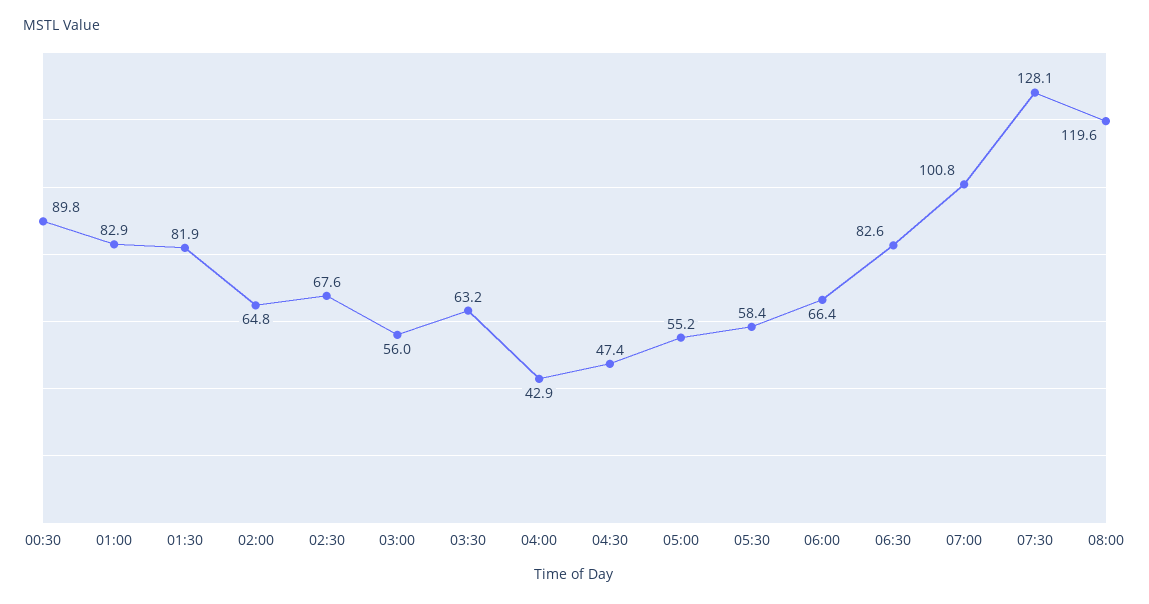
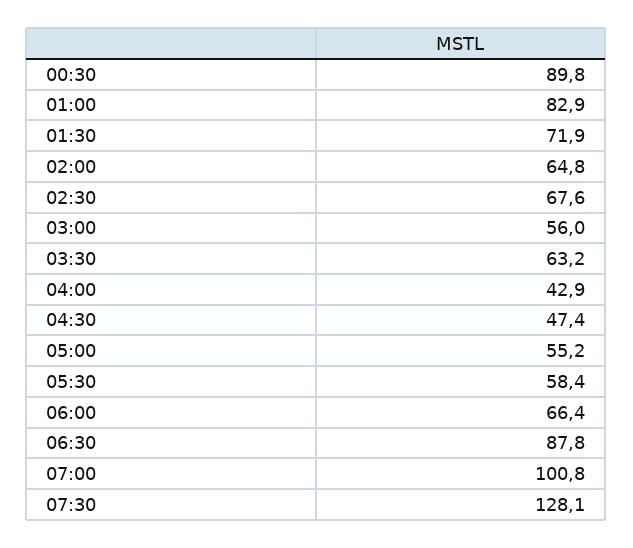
01:30: 81.9 -> 71.9
06:30: 82.6 -> 87.8
08:00: 119.6 -> none

